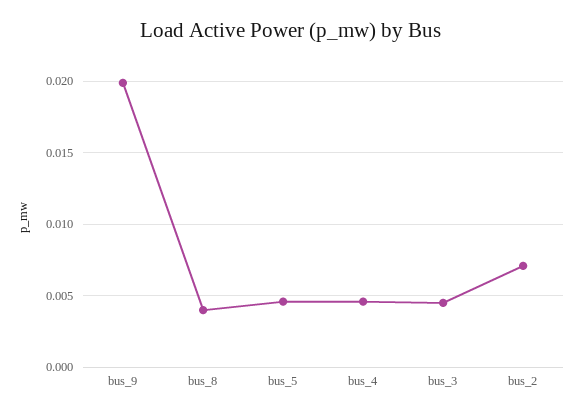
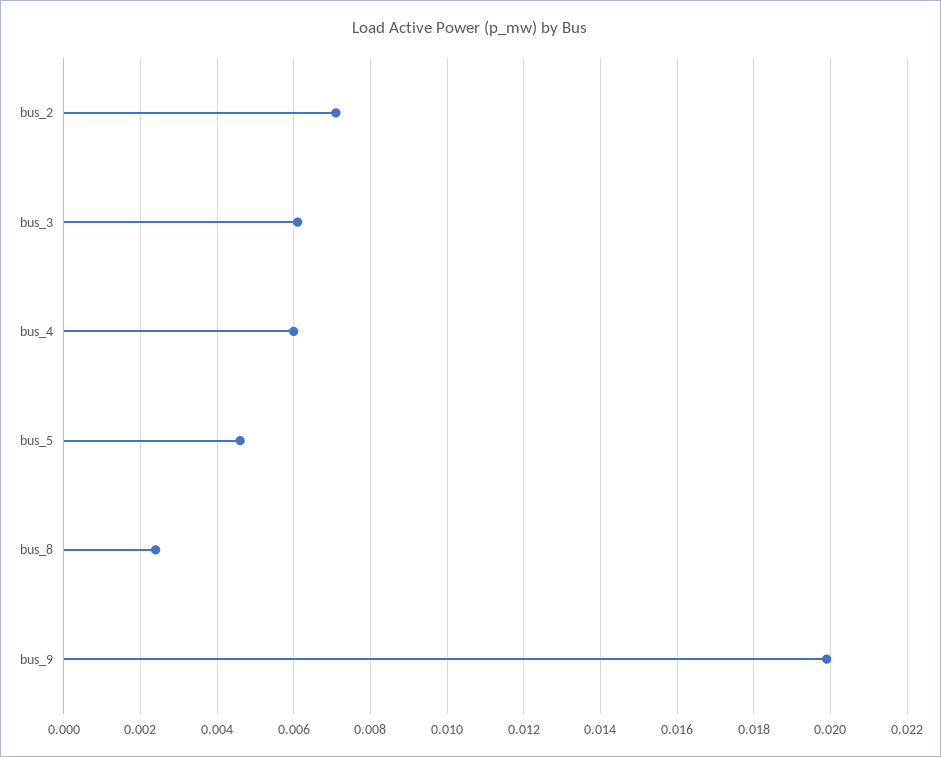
bus_8: 0.004 -> 0.0025
bus_4: 0.0045 -> 0.006
bus_3: 0.0045 -> 0.006

